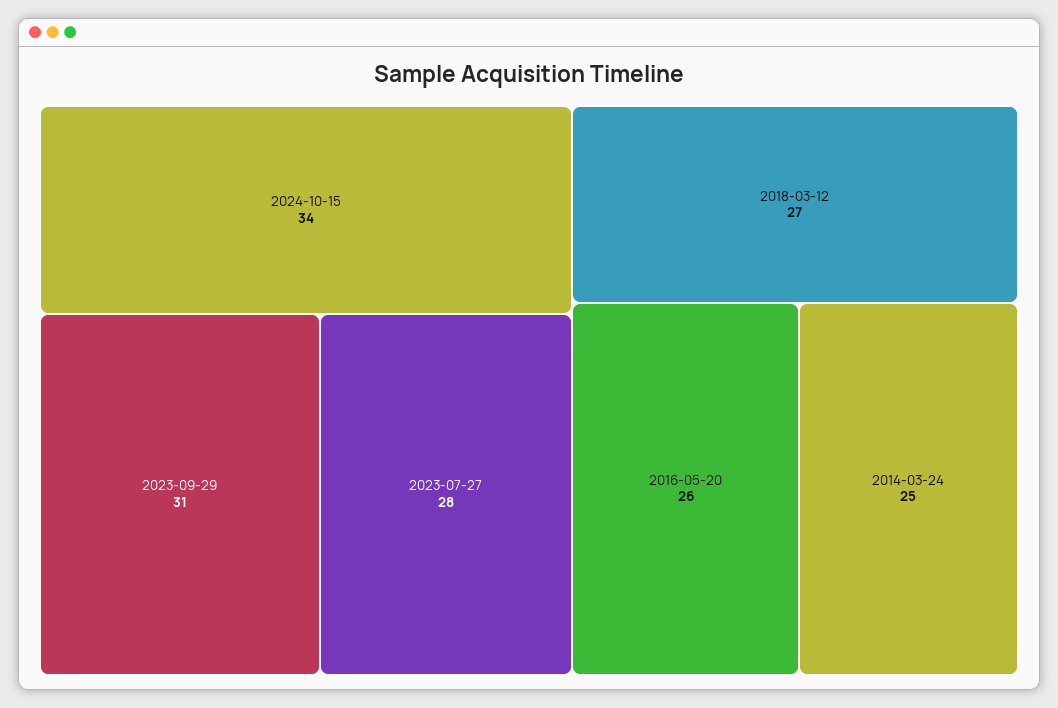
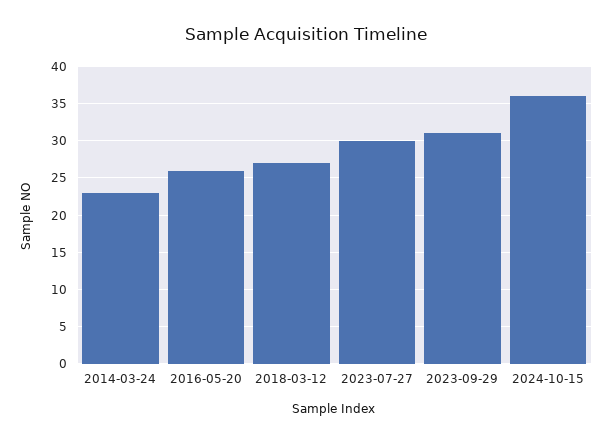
2024-10-15: 34 -> 36
2023-07-27: 28 -> 30
2014-03-24: 25 -> 23

